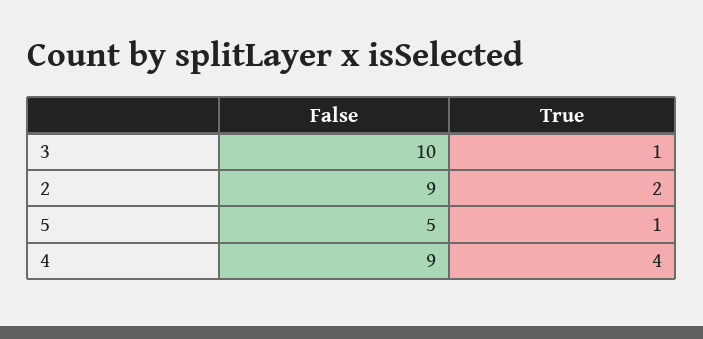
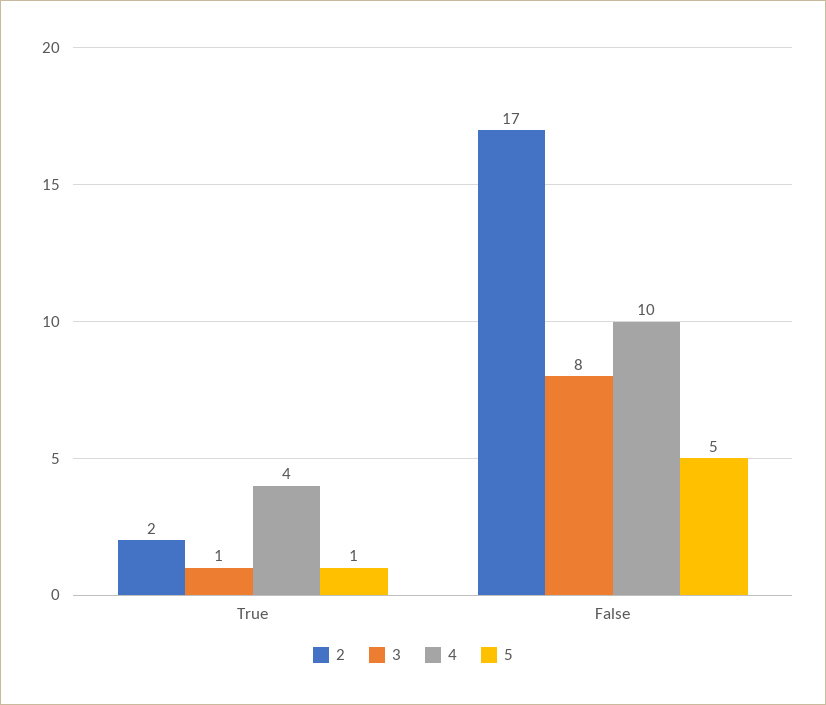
3, False: 10 -> 8
2, False: 9 -> 17
4, False: 9 -> 10

